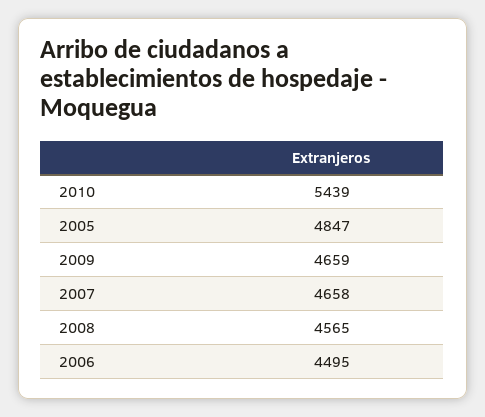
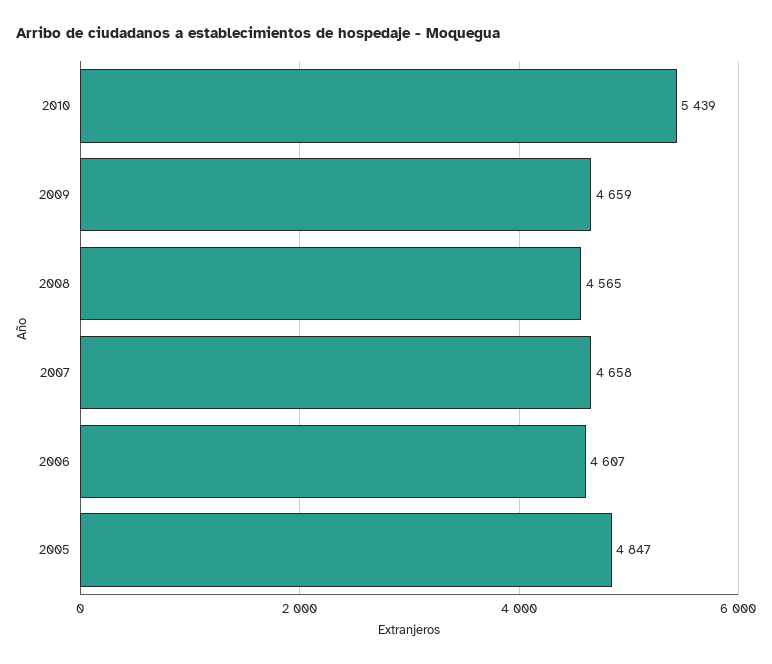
2006: 4495 -> 4607

